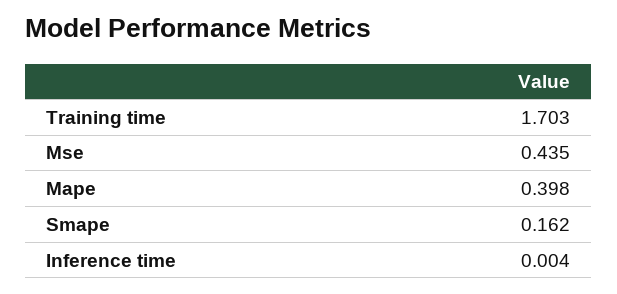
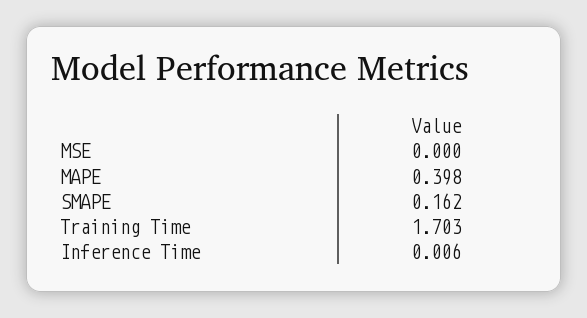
Mse: 0.435 -> 0
Inference time: 0.004 -> 0.006

